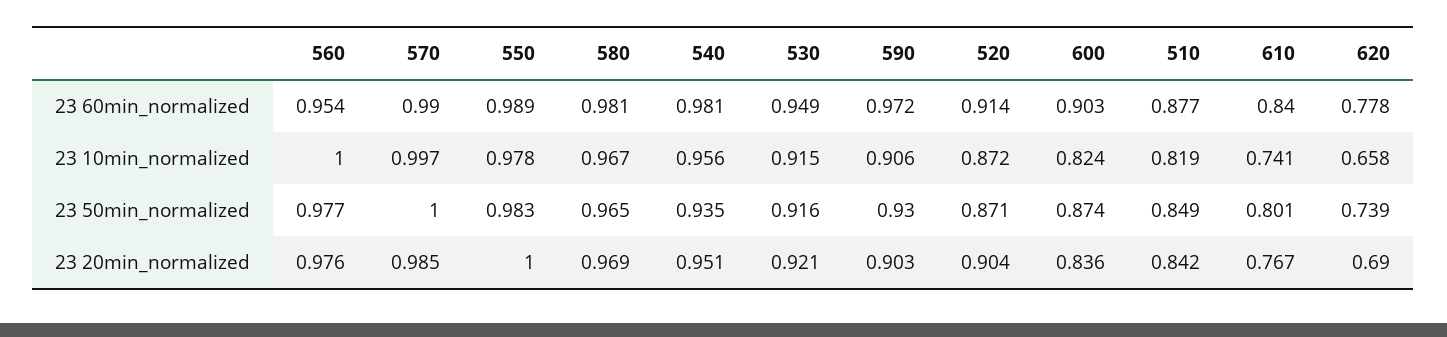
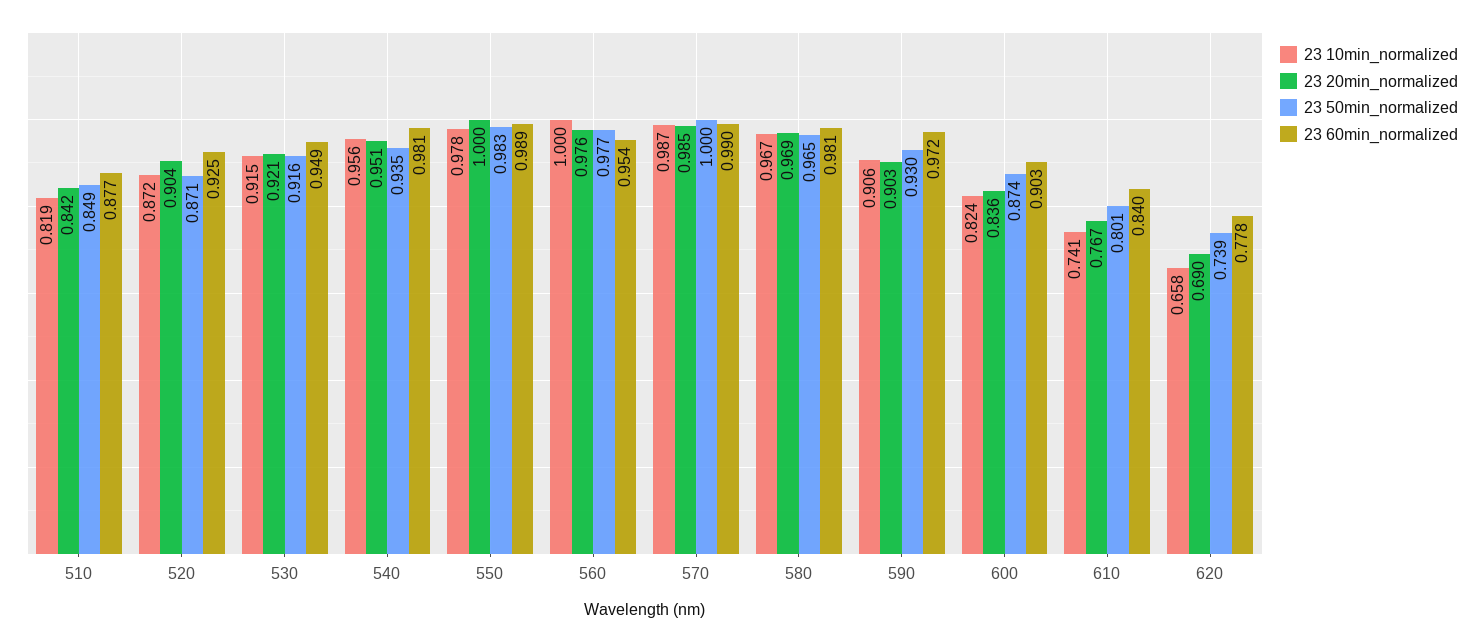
23 60min_normalized, 520: 0.914 -> 0.925
23 10min_normalized, 570: 0.997 -> 0.987

